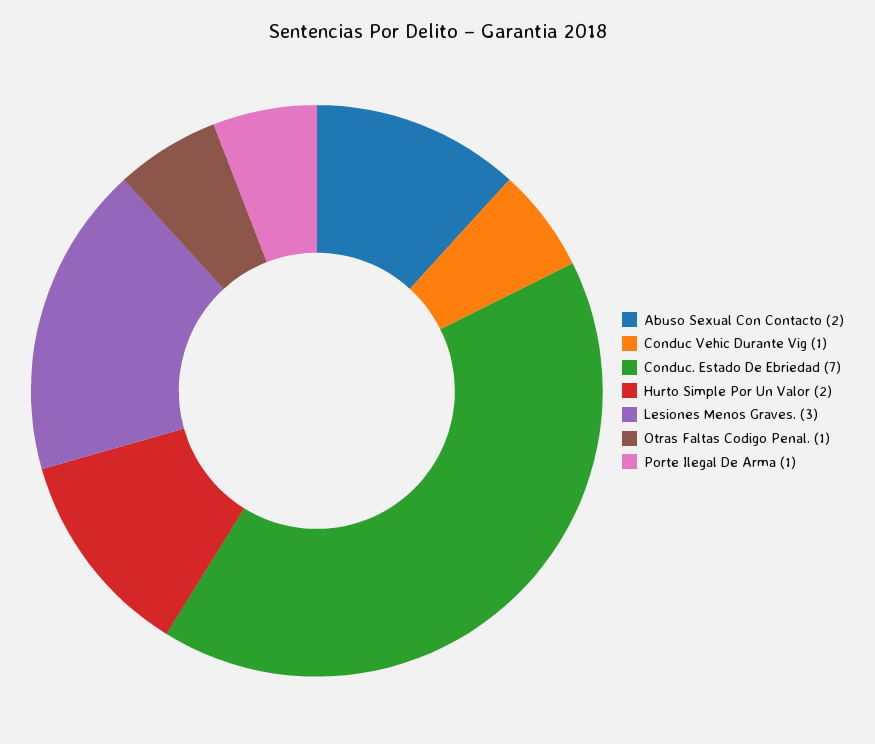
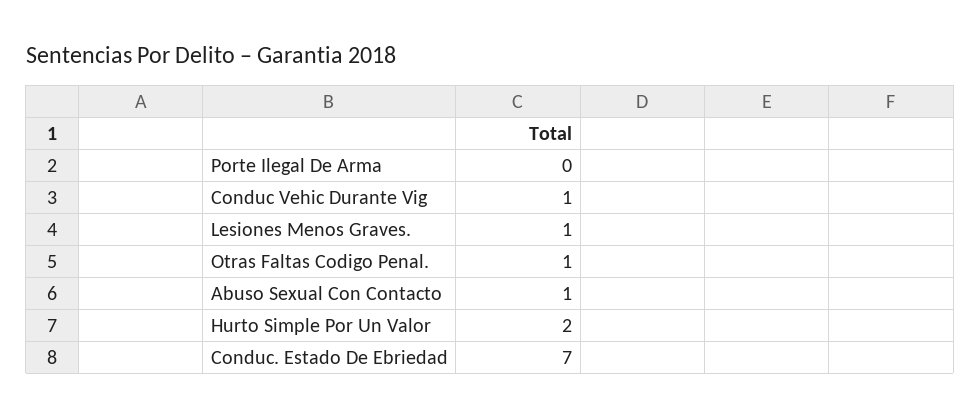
Abuso Sexual Con Contacto: 2 -> 1
Lesiones Menos Graves.: 3 -> 1
Porte Ilegal De Arma: 1 -> 0

